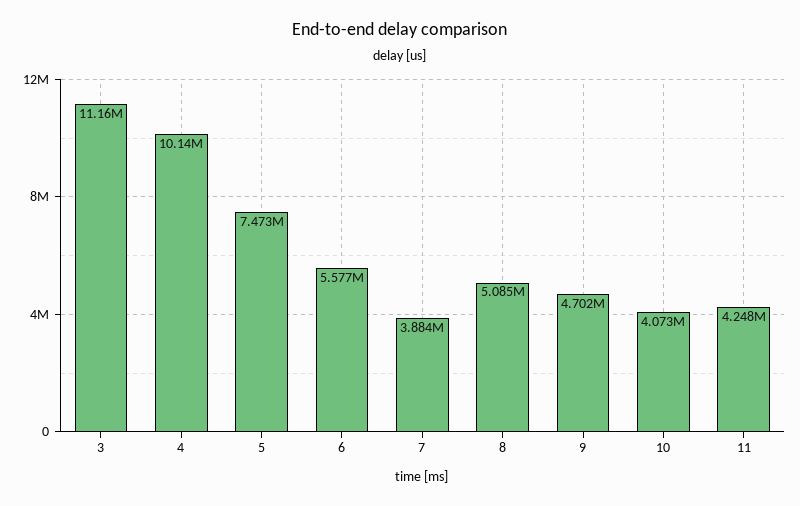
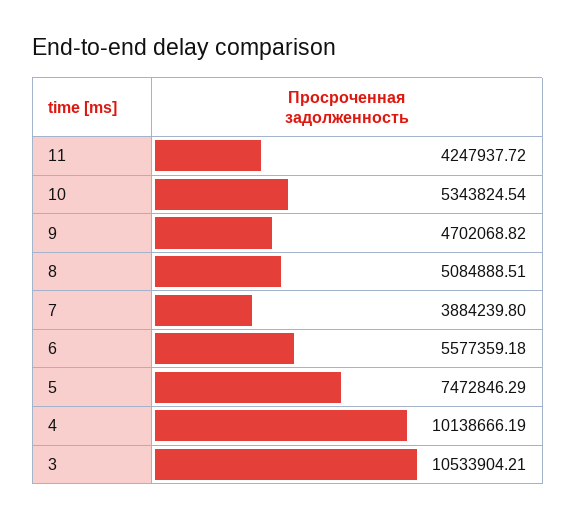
3: 11160000 -> 10533904.21
10: 4073000 -> 5343824.54

